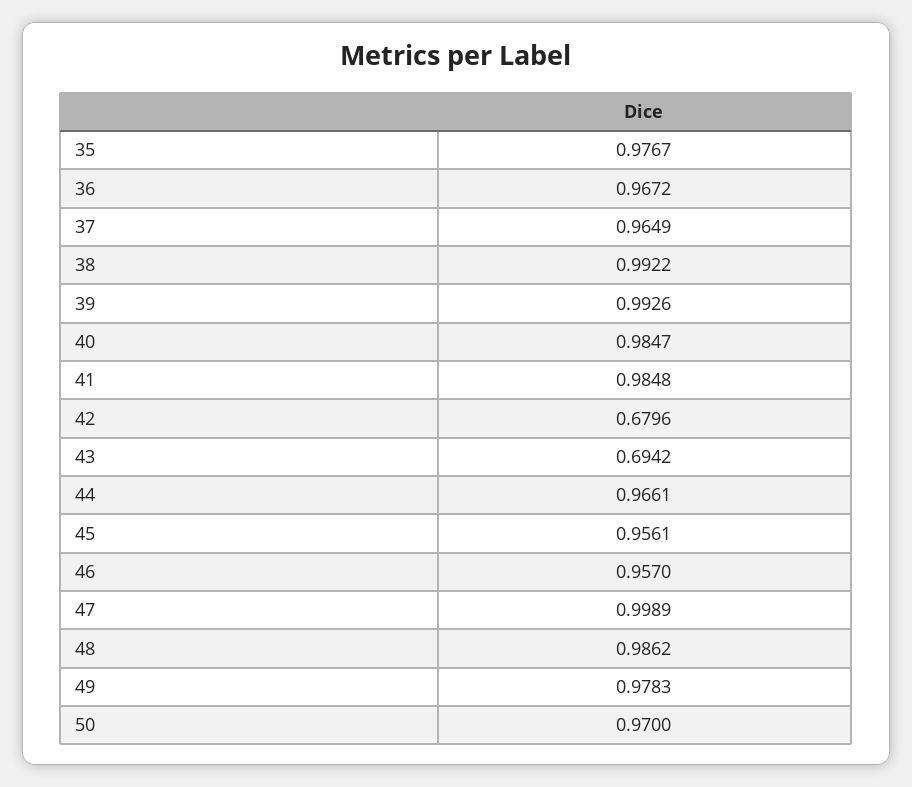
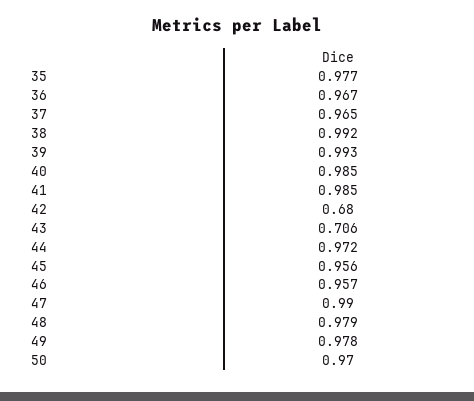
43: 0.6942 -> 0.706
44: 0.9661 -> 0.972
47: 0.9989 -> 0.99
48: 0.9862 -> 0.979

